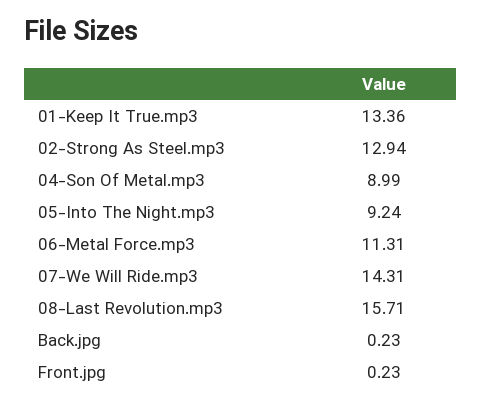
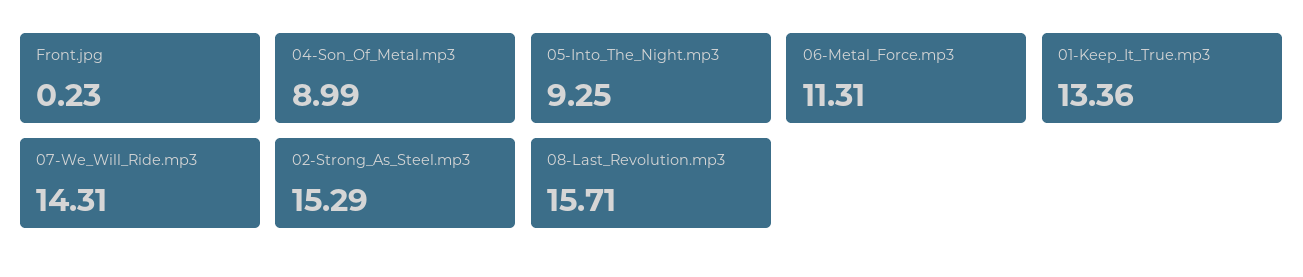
02-Strong As Steel.mp3: 12.94 -> 15.29
05-Into The Night.mp3: 9.24 -> 9.25
Back.jpg: 0.23 -> none

